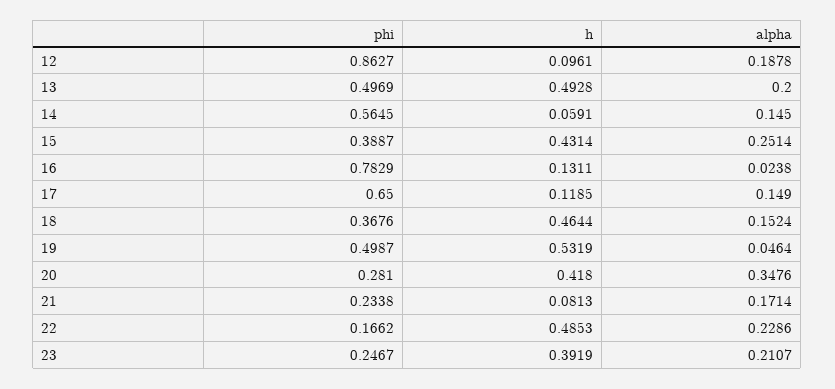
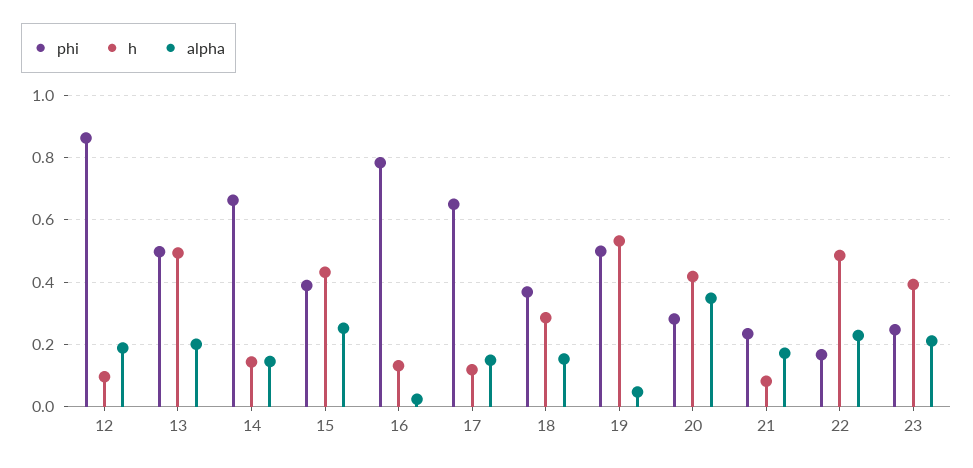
phi, 14: 0.5645 -> 0.66
h, 14: 0.0591 -> 0.14
h, 18: 0.4644 -> 0.28

